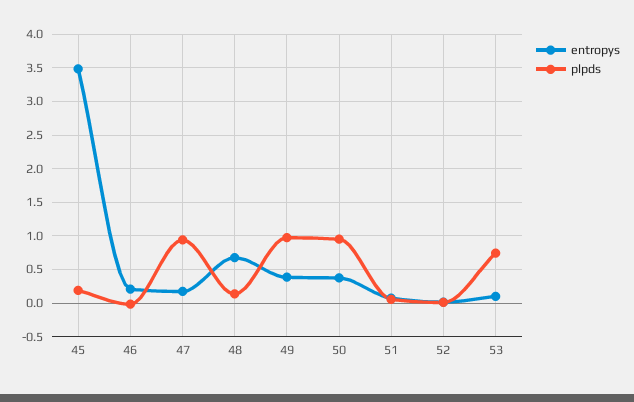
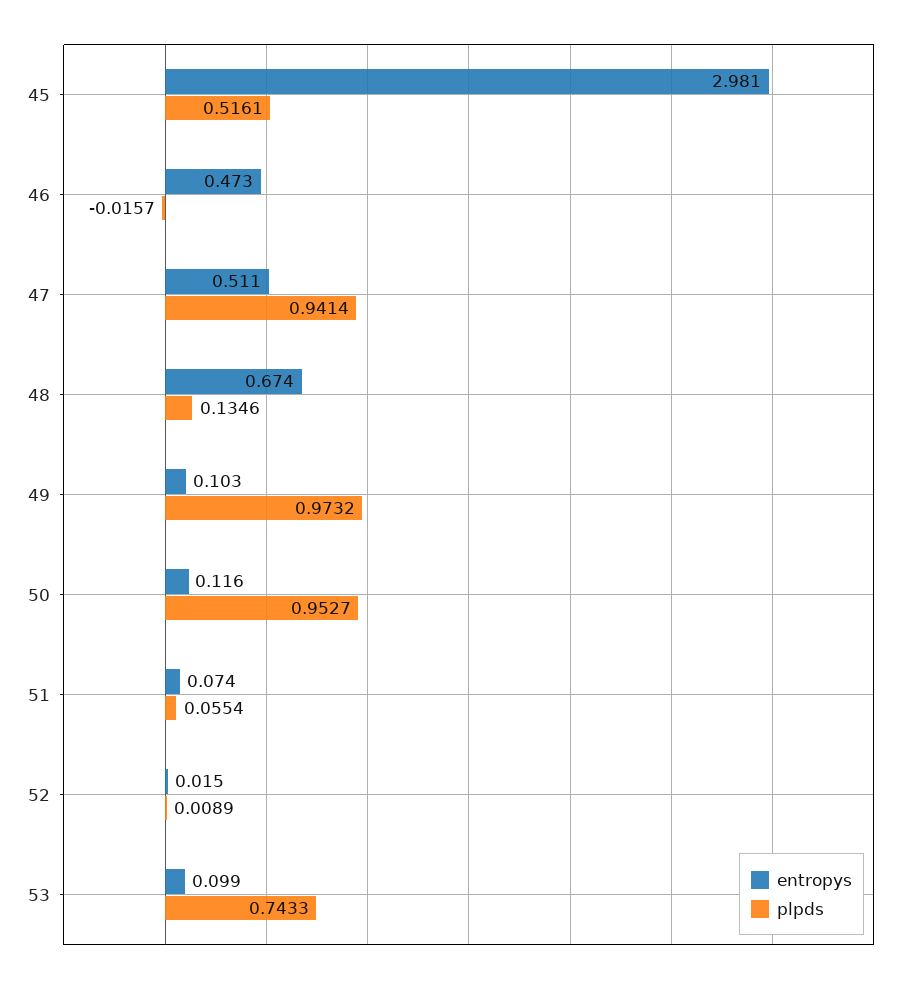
entropys, 45: 3.5 -> 2.981
plpds, 45: 0.2 -> 0.5161
entropys, 46: 0.2 -> 0.473
entropys, 47: 0.2 -> 0.511
entropys, 49: 0.4 -> 0.103
entropys, 50: 0.4 -> 0.116

